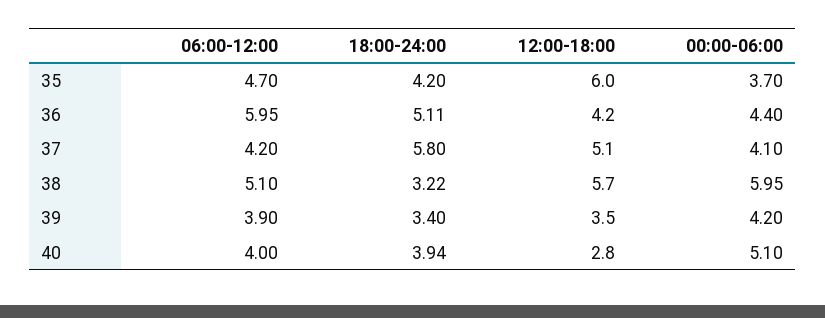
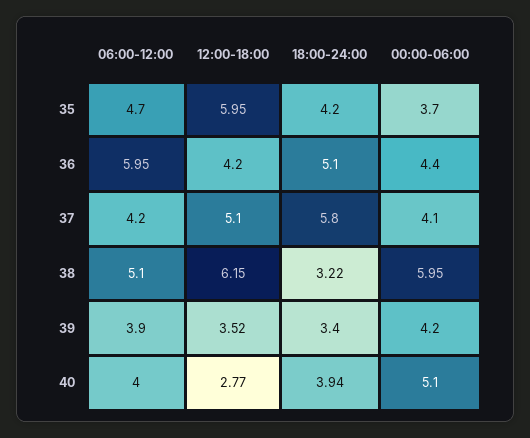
18:00-24:00, 36: 5.11 -> 5.1
12:00-18:00, 38: 5.7 -> 6.15

